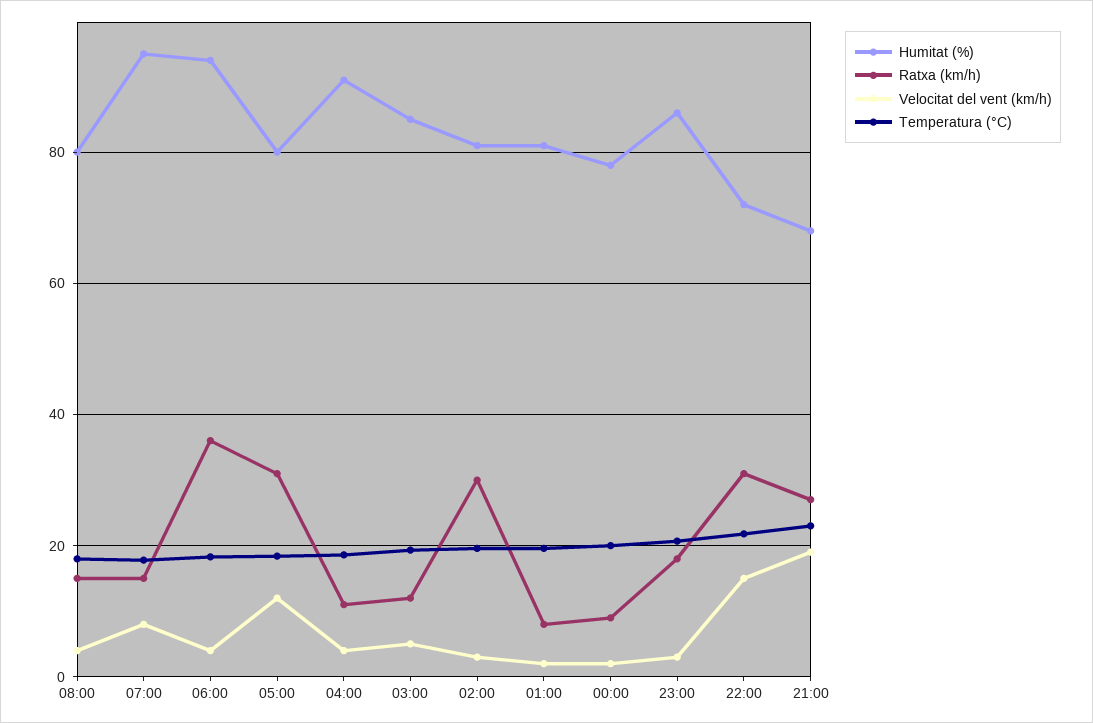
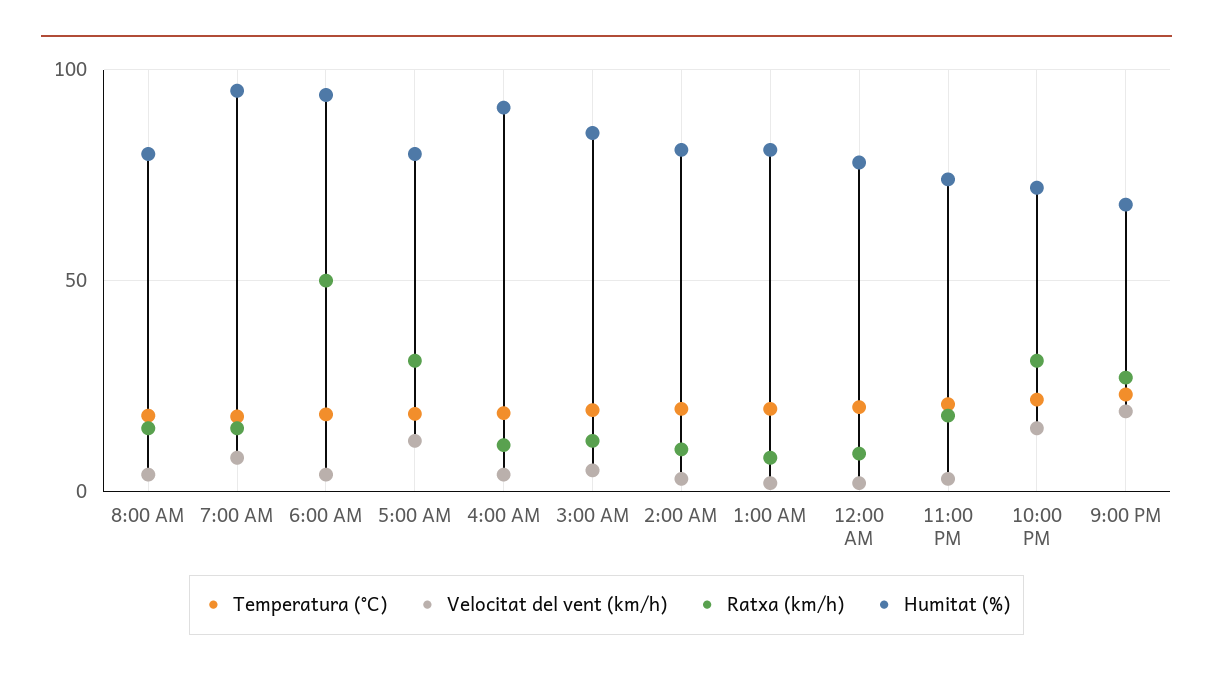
Ratxa (km/h), 06:00: 36 -> 50
Ratxa (km/h), 02:00: 30 -> 10
Humitat (%), 23:00: 86 -> 75

